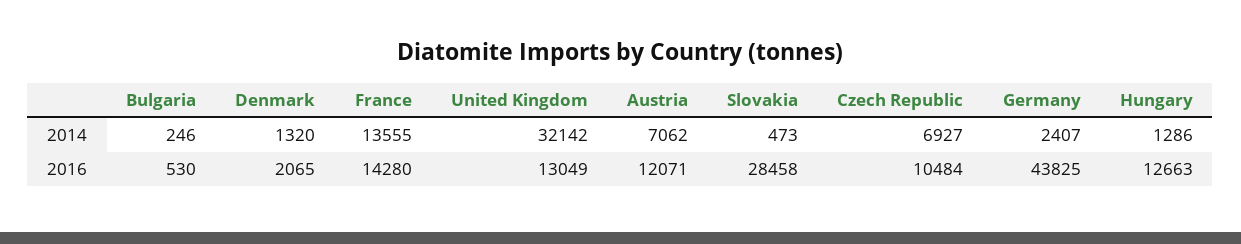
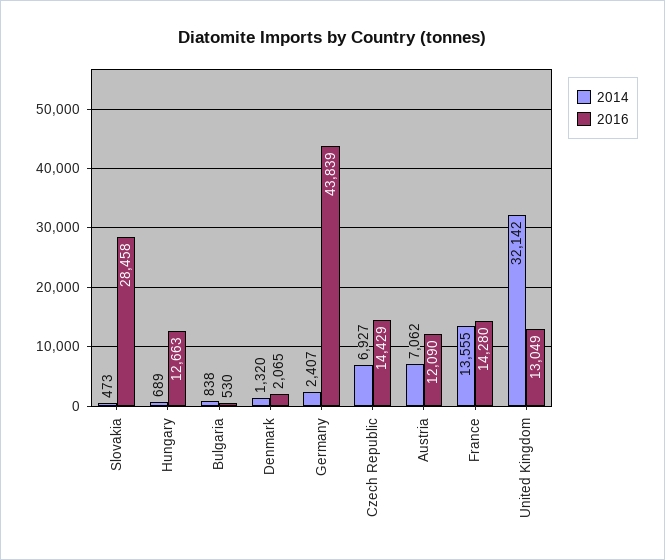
2014, Bulgaria: 246 -> 838
2014, Hungary: 1286 -> 689
2016, Austria: 12071 -> 12090
2016, Czech Republic: 10484 -> 14429
2016, Germany: 43825 -> 43839

